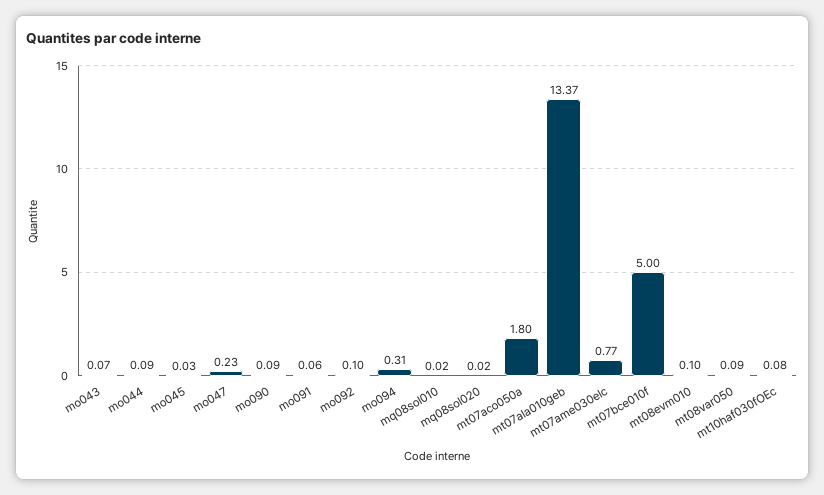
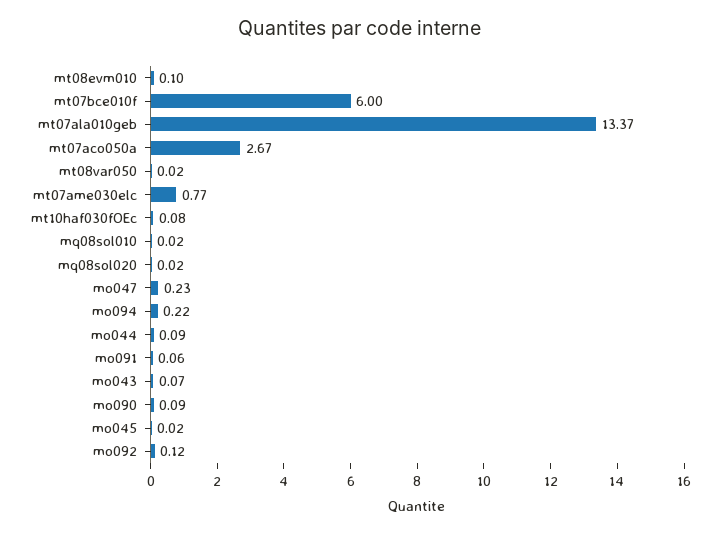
mo045: 0.03 -> 0.02
mo092: 0.1 -> 0.12
mo094: 0.31 -> 0.22
mt07aco050a: 1.8 -> 2.67
mt07bce010f: 5 -> 6
mt08var050: 0.09 -> 0.02

